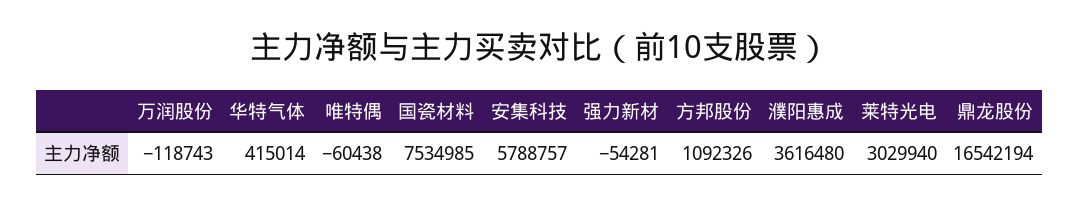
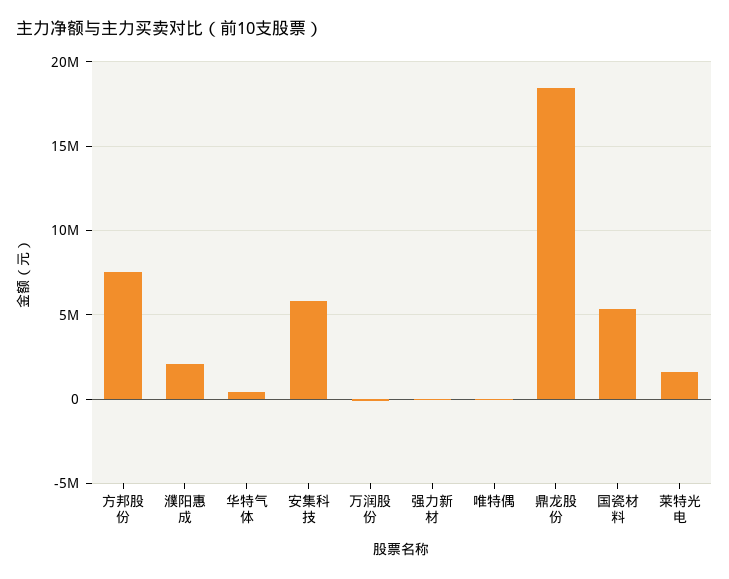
国瓷材料: 7534985 -> 5500000
方邦股份: 1092326 -> 7500000
濮阳惠成: 3616480 -> 2000000
莱特光电: 3029940 -> 1500000
鼎龙股份: 16542194 -> 18500000

